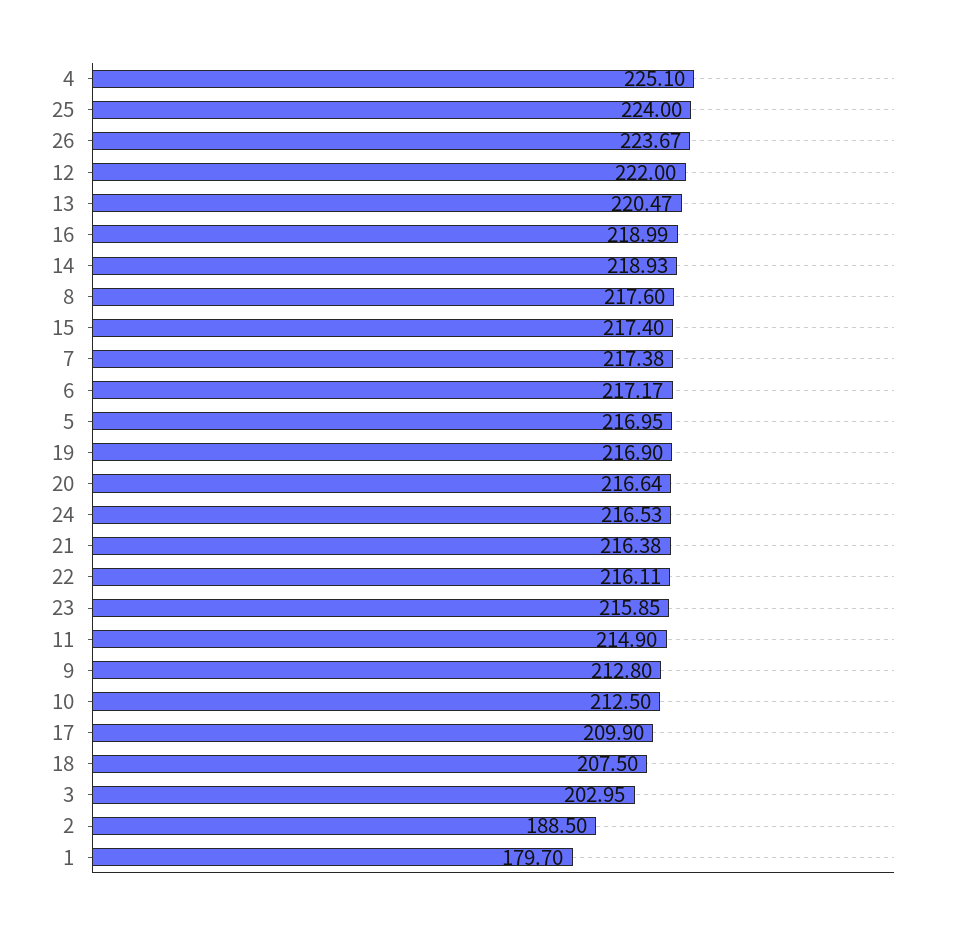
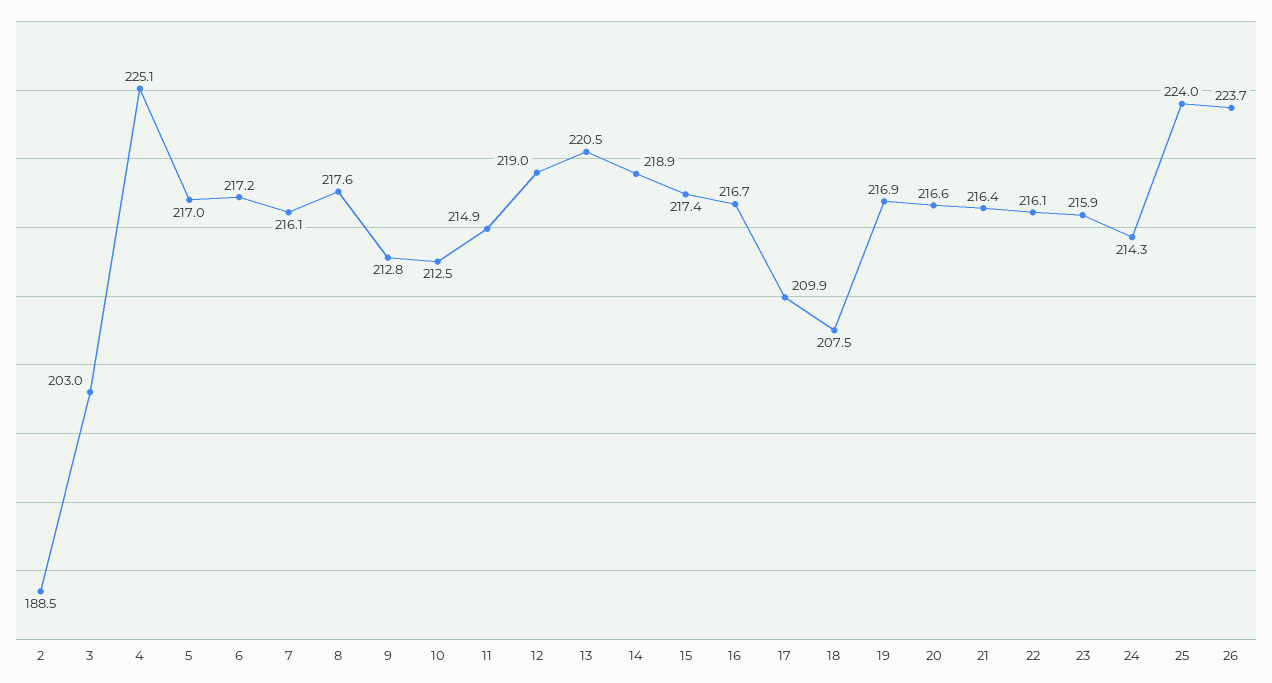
12: 222 -> 219
16: 218.99 -> 216.7
7: 217.38 -> 216.1
24: 216.53 -> 214.3
1: 179.7 -> none

